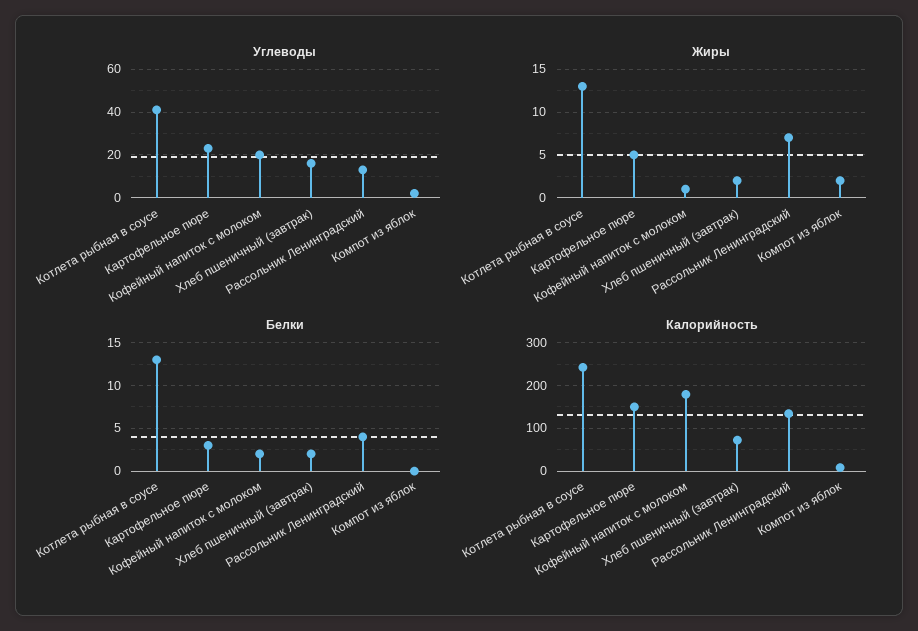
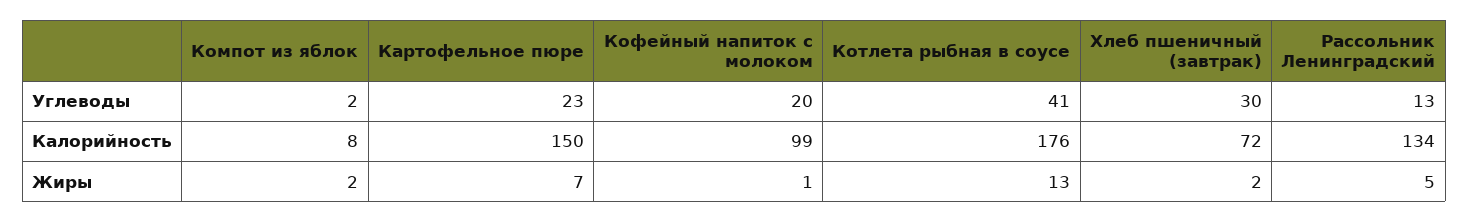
Углеводы, Хлеб пшеничный (завтрак): 15 -> 30
Жиры, Картофельное пюре: 5 -> 7
Жиры, Рассольник Ленинградский: 7 -> 5
Белки, Котлета рыбная в соусе: 13 -> none
Белки, Картофельное пюре: 3 -> none
Белки, Кофейный напиток с молоком: 2 -> none
Белки, Хлеб пшеничный (завтрак): 2 -> none
Белки, Рассольник Ленинградский: 4 -> none
Белки, Компот из яблок: 0 -> none
Калорийность, Котлета рыбная в соусе: 240 -> 176
Калорийность, Кофейный напиток с молоком: 180 -> 99

